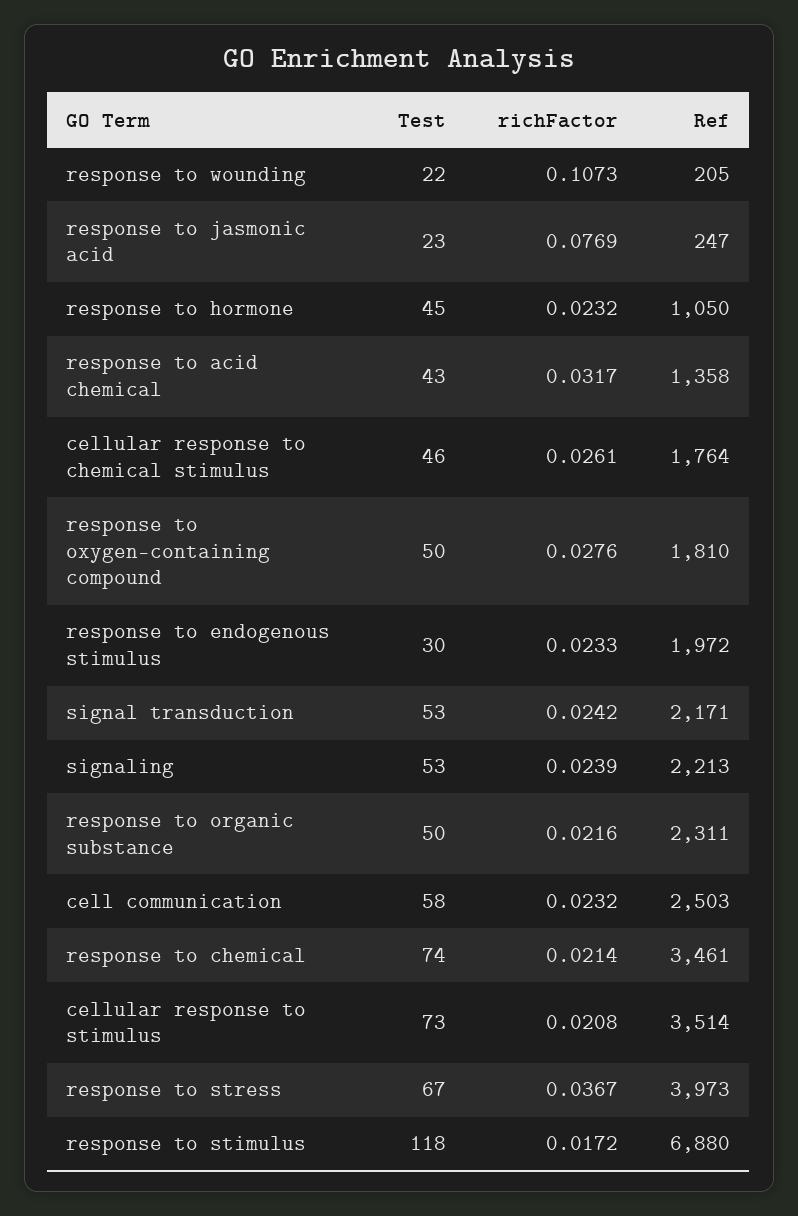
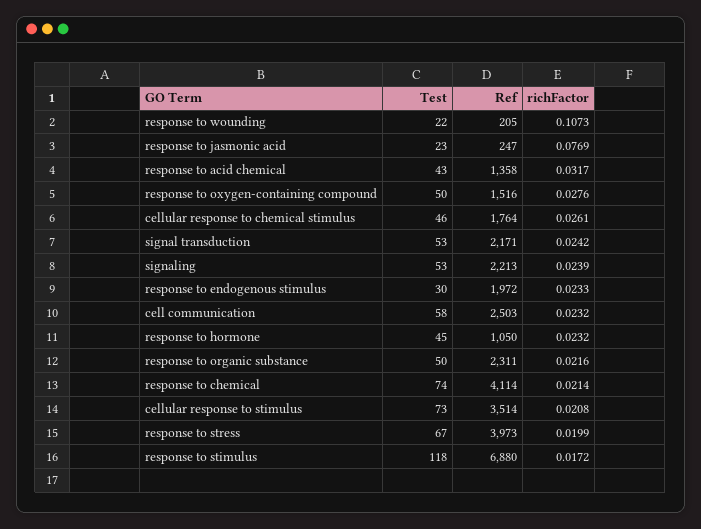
Ref, response to oxygen-containing compound: 1810 -> 1516
Ref, response to chemical: 3461 -> 4114
richFactor, response to stress: 0.0367 -> 0.0199

